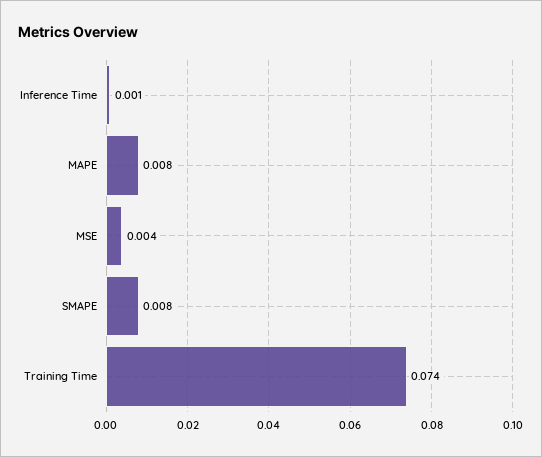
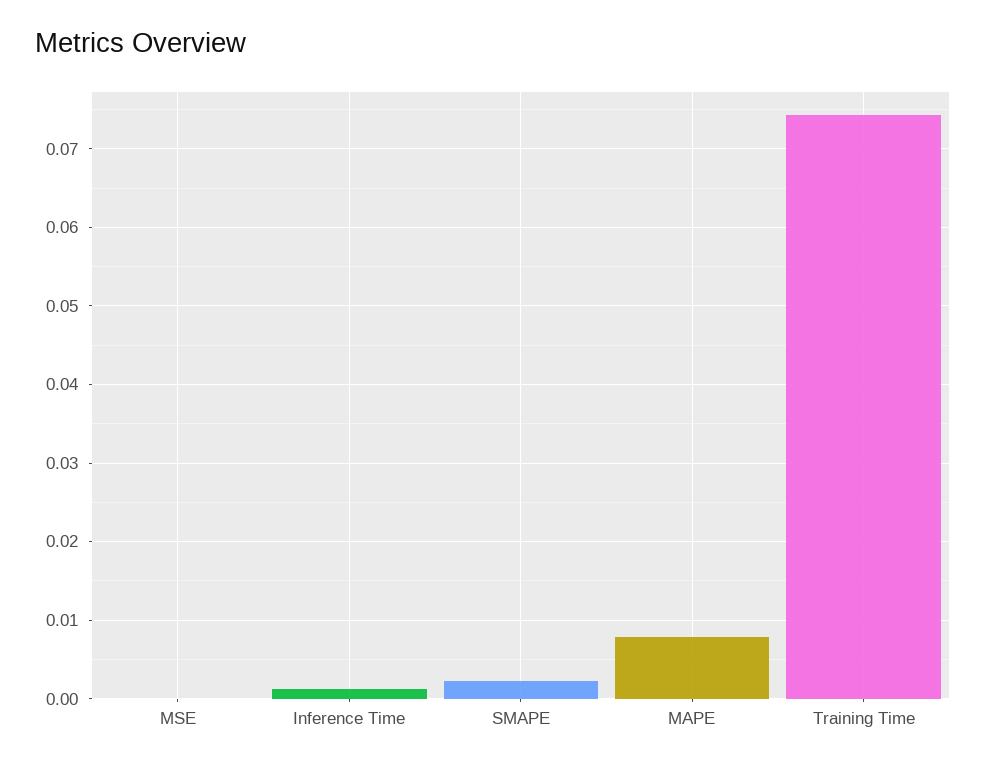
MSE: 0.004 -> 0
SMAPE: 0.008 -> 0.002

